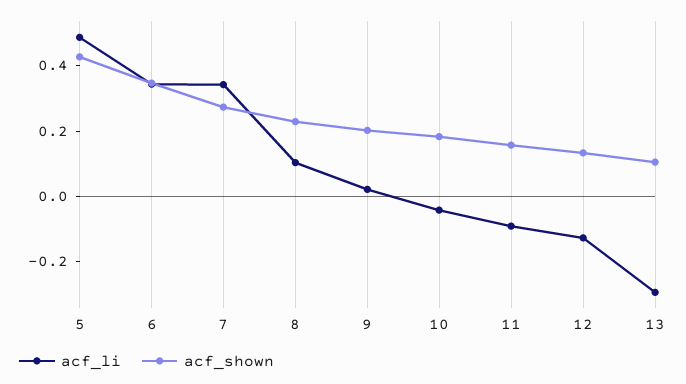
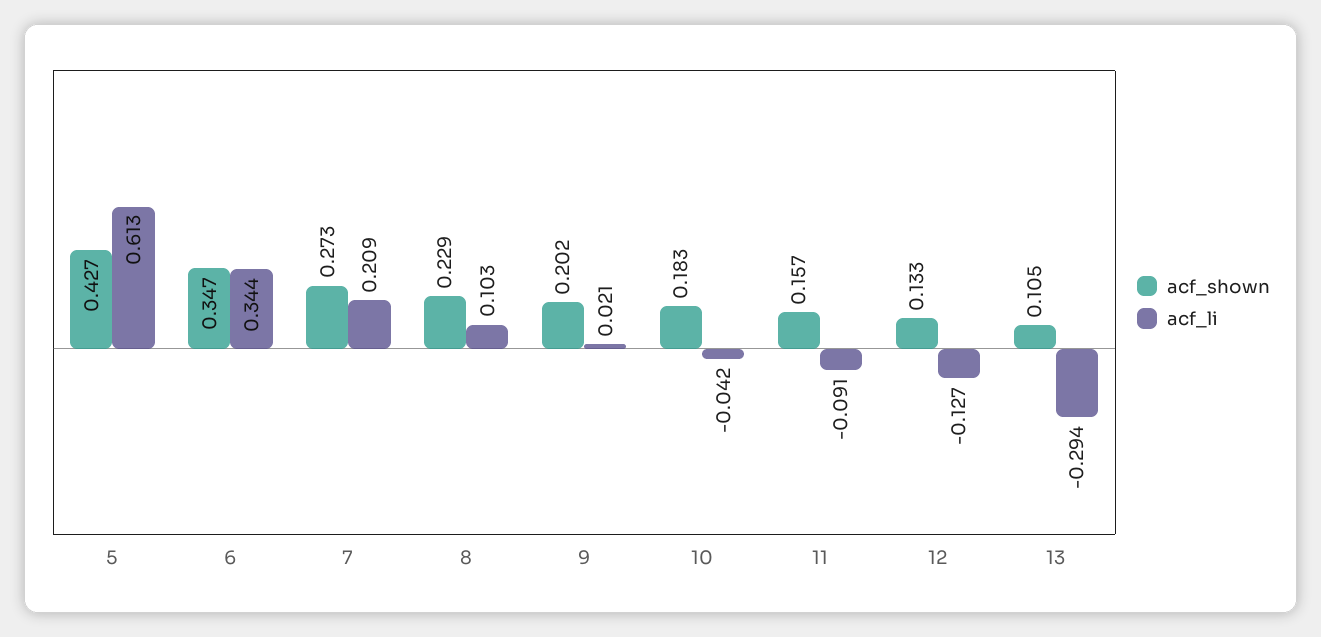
acf_li, 5: 0.5 -> 0.613
acf_li, 7: 0.35 -> 0.209

